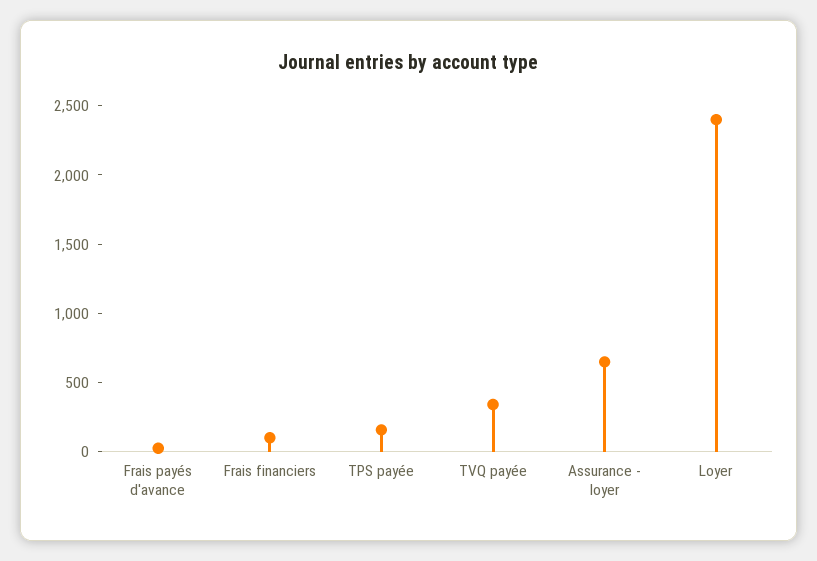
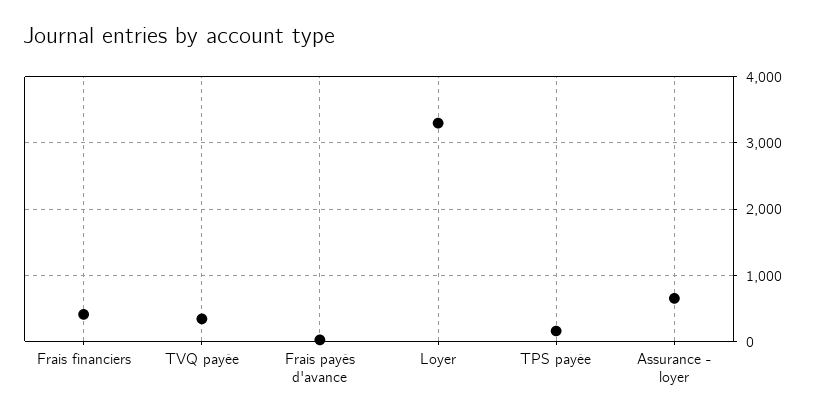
Frais financiers: 100 -> 400
Loyer: 2400 -> 3300

